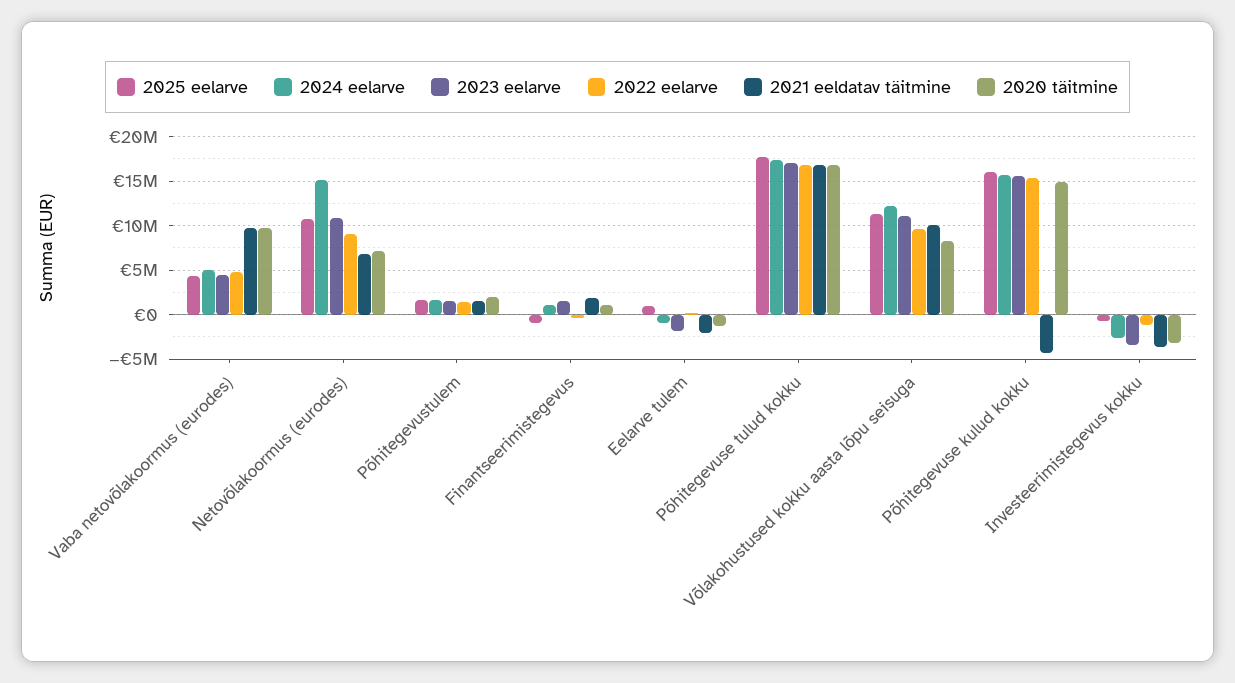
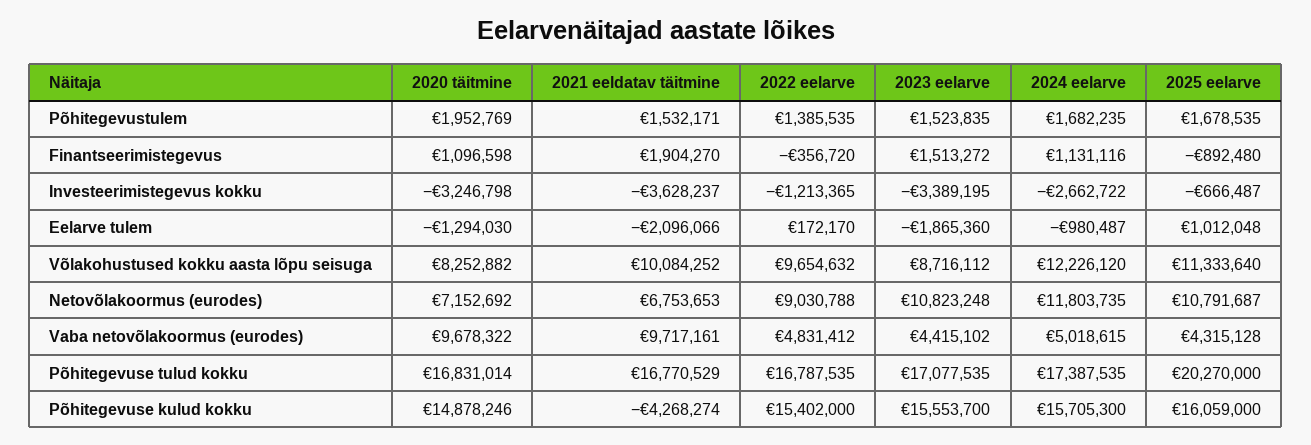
2024 eelarve, Netovõlakoormus (eurodes): 15000000 -> 11803735
2025 eelarve, Põhitegevuse tulud kokku: 18000000 -> 20270000
2023 eelarve, Võlakohustused kokku aasta lõpu seisuga: 11000000 -> 8716112

